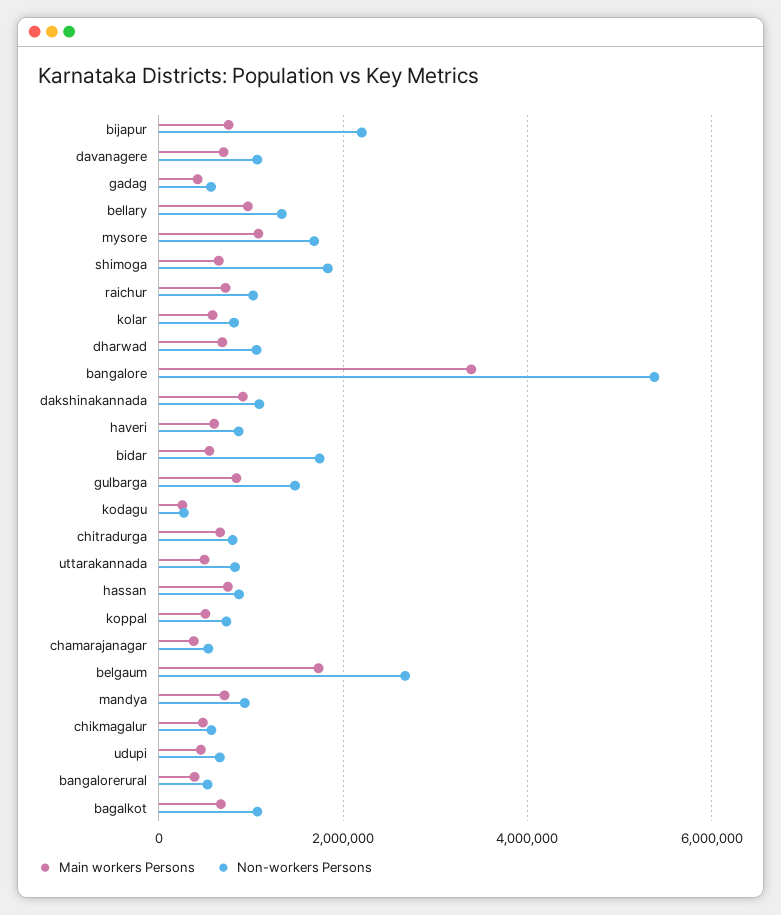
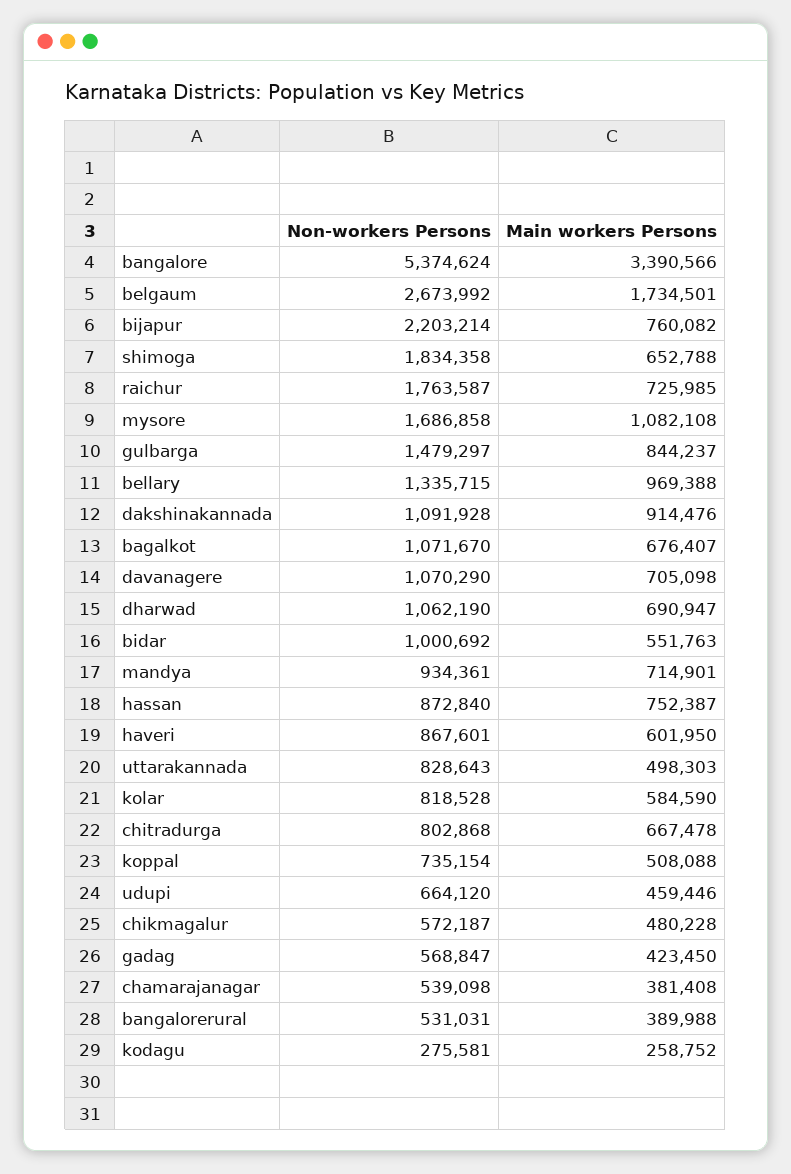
Non-workers Persons, raichur: 1000000 -> 1763587
Non-workers Persons, bidar: 1800000 -> 1000692

